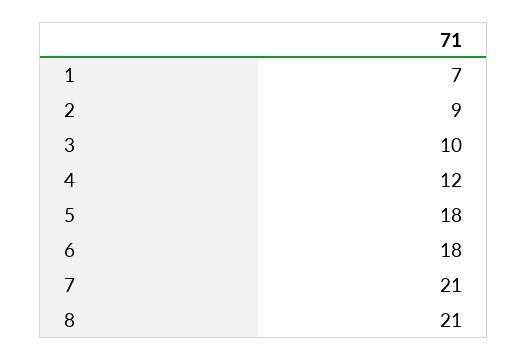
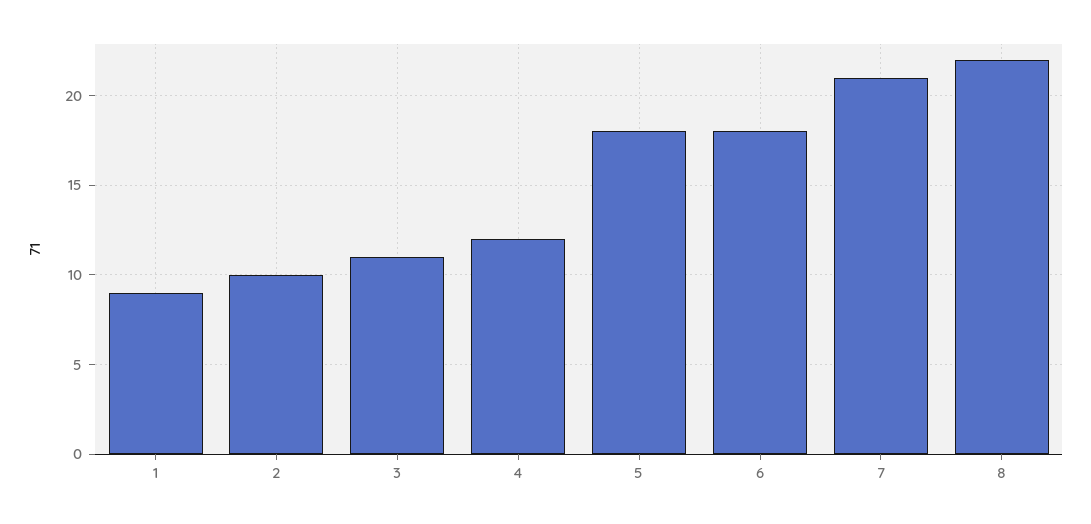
1: 7 -> 9
2: 9 -> 10
3: 10 -> 11
8: 21 -> 22

